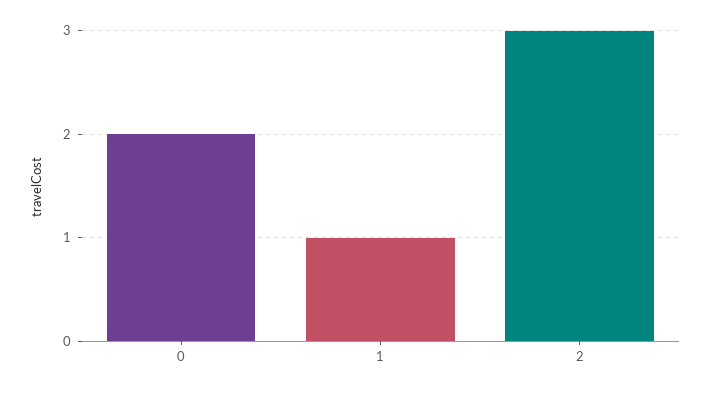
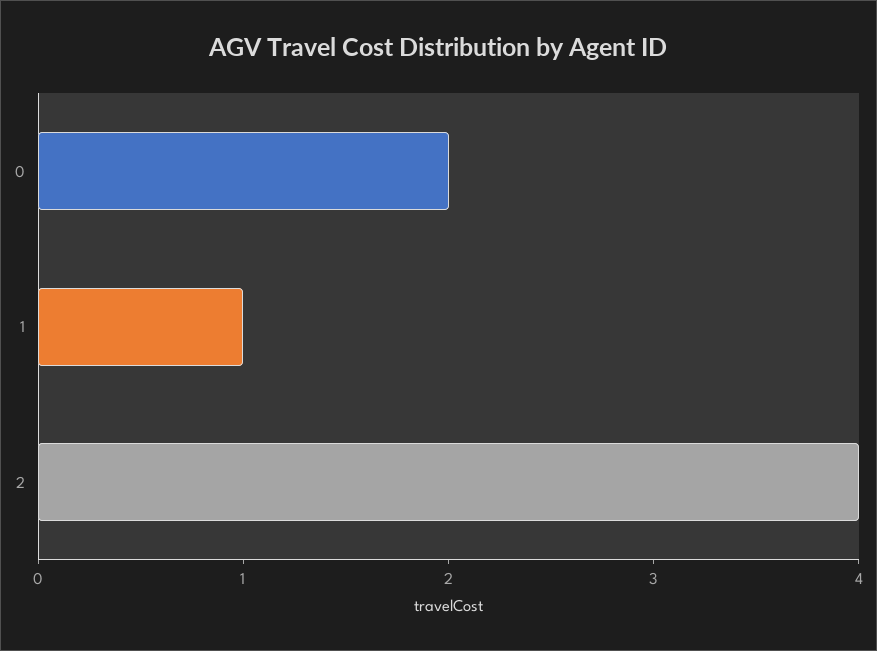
2: 3 -> 4

